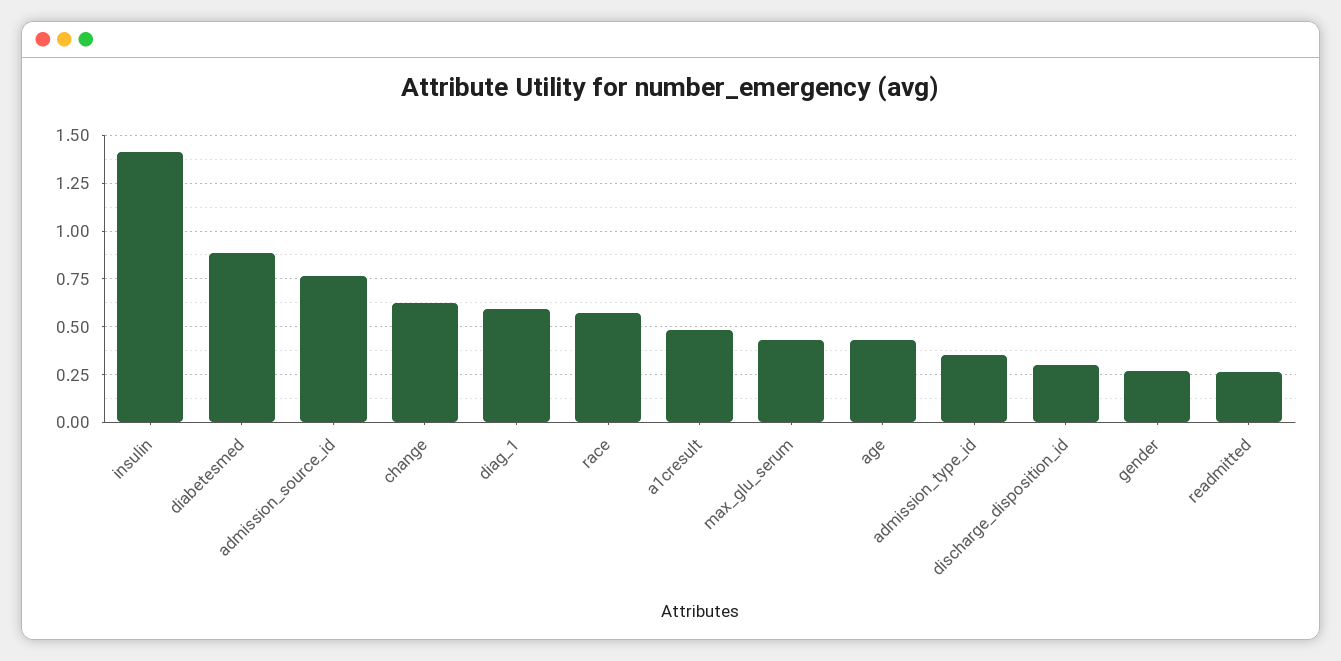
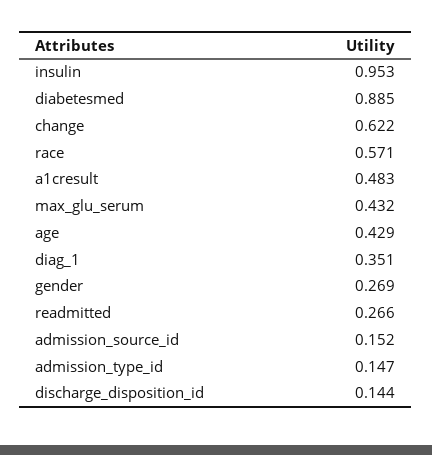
insulin: 1.4 -> 0.953
admission_source_id: 0.75 -> 0.152
diag_1: 0.6 -> 0.351
admission_type_id: 0.35 -> 0.147
discharge_disposition_id: 0.3 -> 0.144

